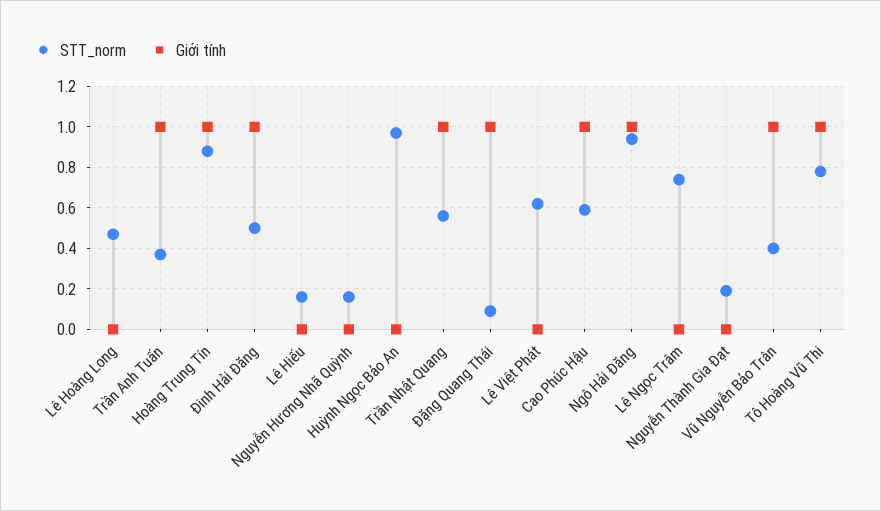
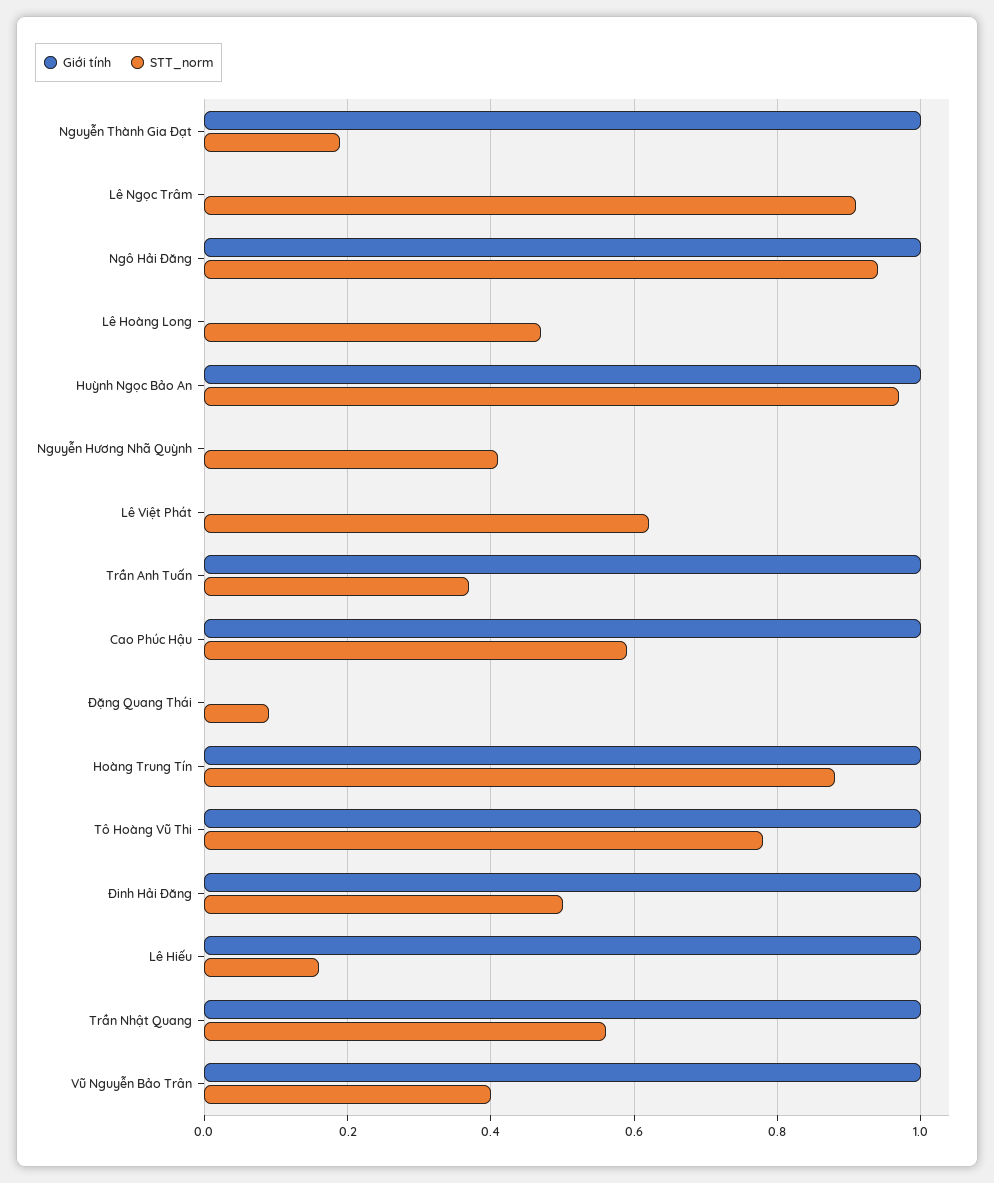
Giới tính, Lê Hiếu: 0 -> 1
STT_norm, Nguyễn Hương Nhã Quỳnh: 0.15 -> 0.4
Giới tính, Huỳnh Ngọc Bảo An: 0 -> 1
Giới tính, Đặng Quang Thái: 1 -> 0
STT_norm, Lê Ngọc Trâm: 0.75 -> 0.9
Giới tính, Nguyễn Thành Gia Đạt: 0 -> 1

